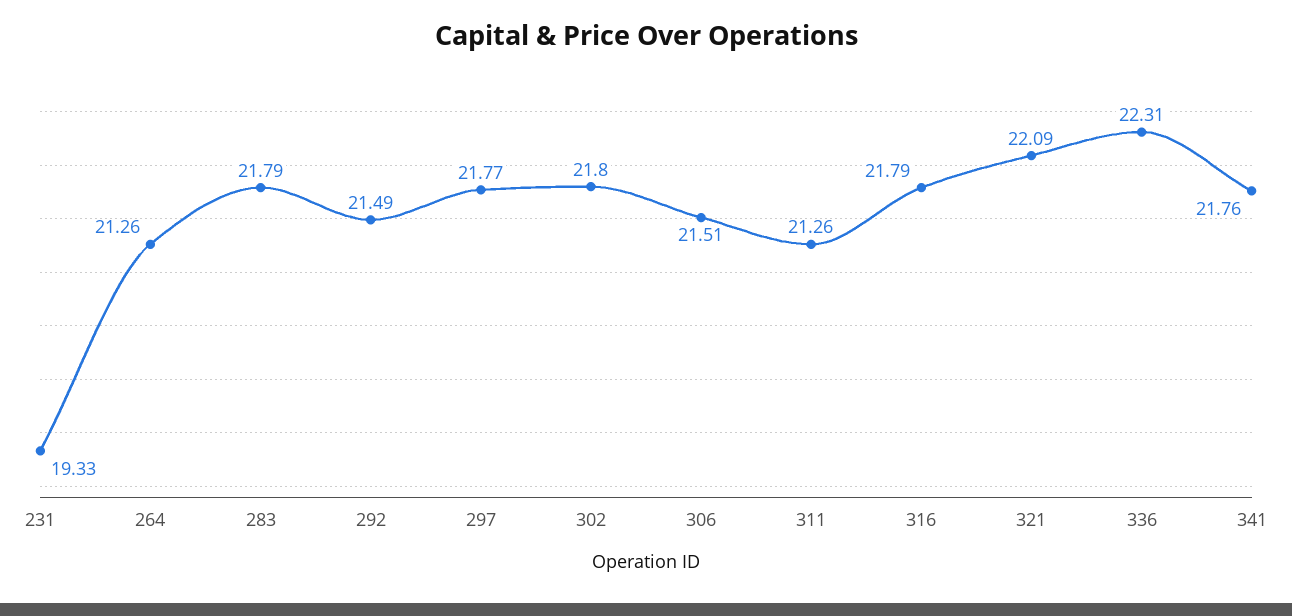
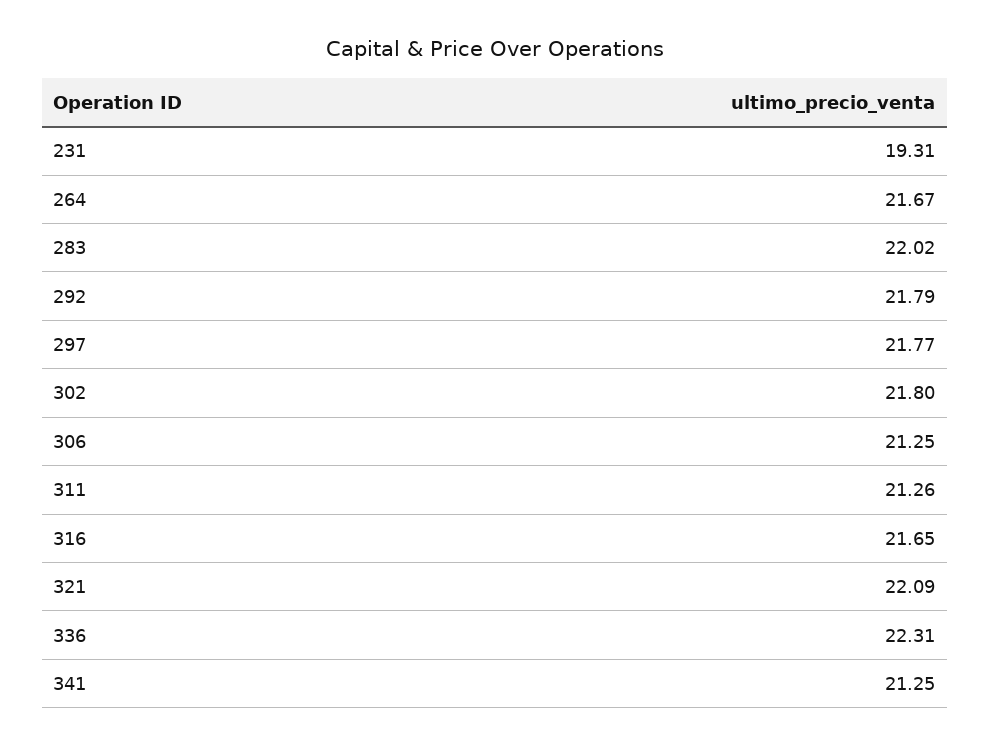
231: 19.33 -> 19.31
264: 21.26 -> 21.67
283: 21.79 -> 22.02
292: 21.49 -> 21.79
306: 21.51 -> 21.25
316: 21.79 -> 21.65
341: 21.76 -> 21.25

